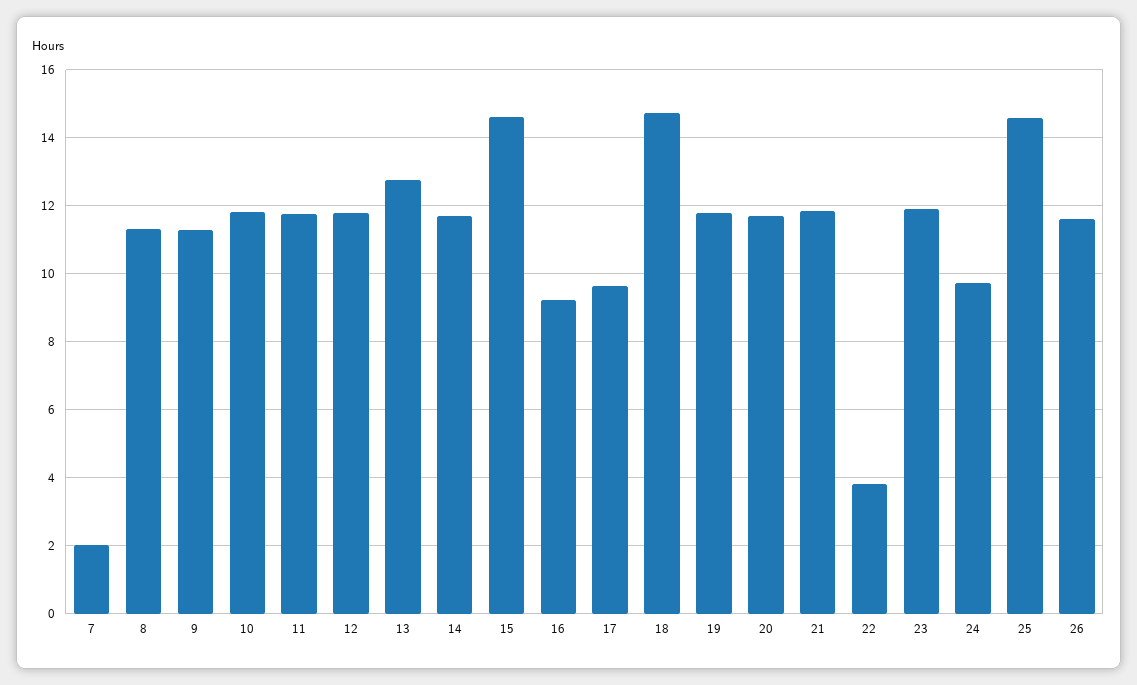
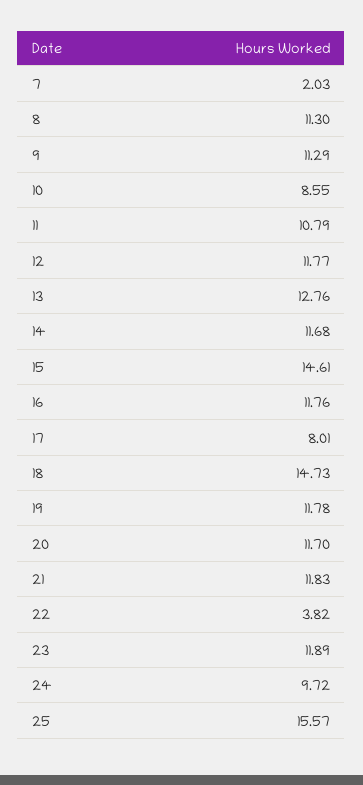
10: 11.8 -> 8.55
11: 11.8 -> 10.79
16: 9.2 -> 11.76
17: 9.6 -> 8.01
25: 14.6 -> 15.57
26: 11.6 -> none

